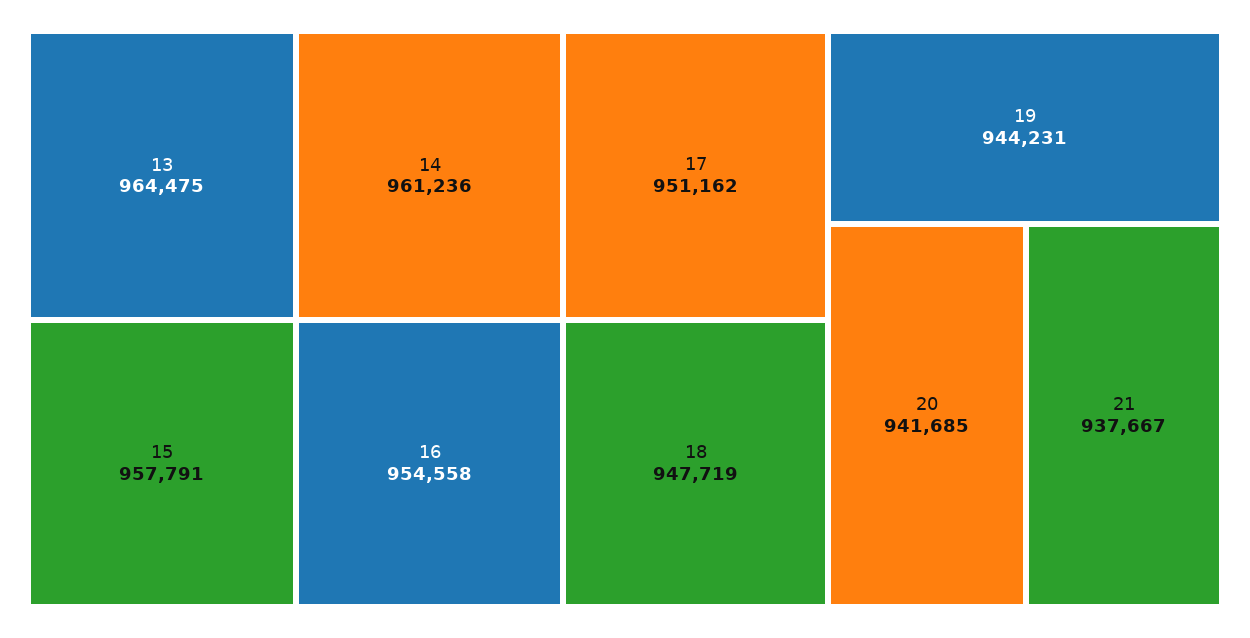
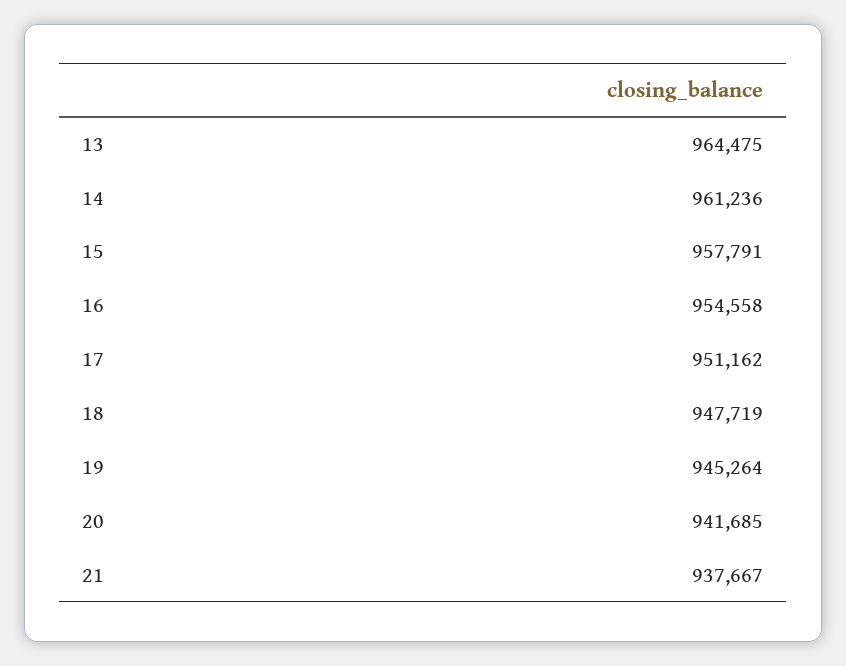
19: 944231 -> 945264

